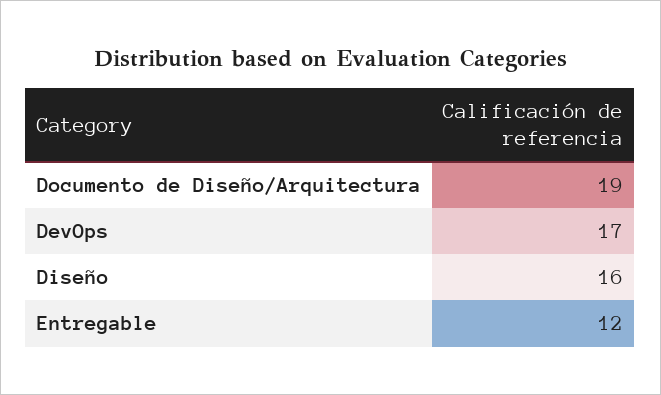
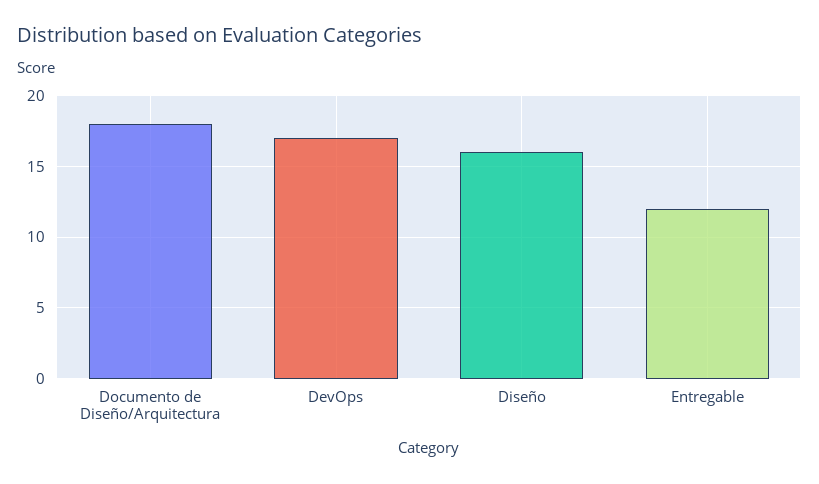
Documento de Diseño/Arquitectura: 19 -> 18

